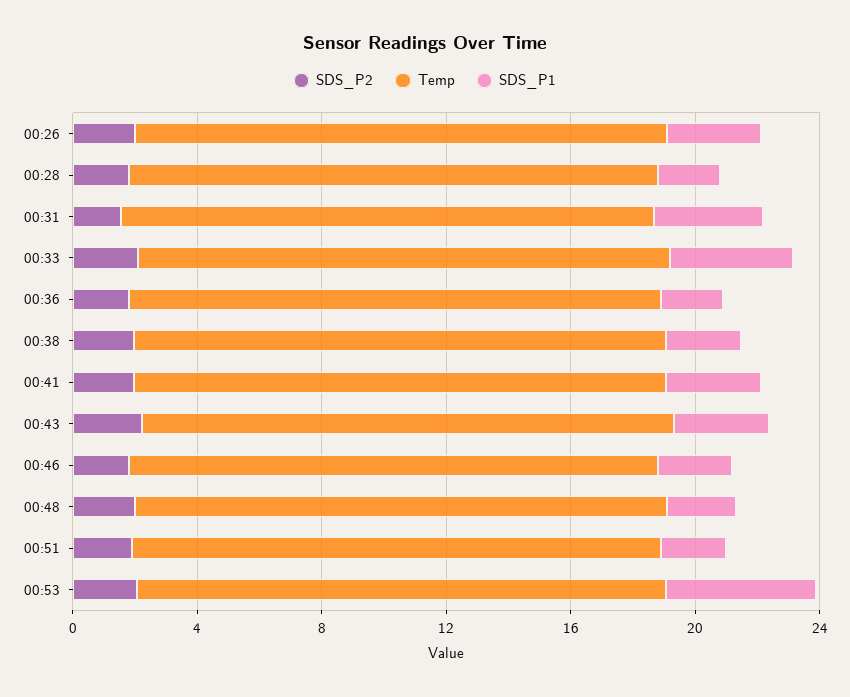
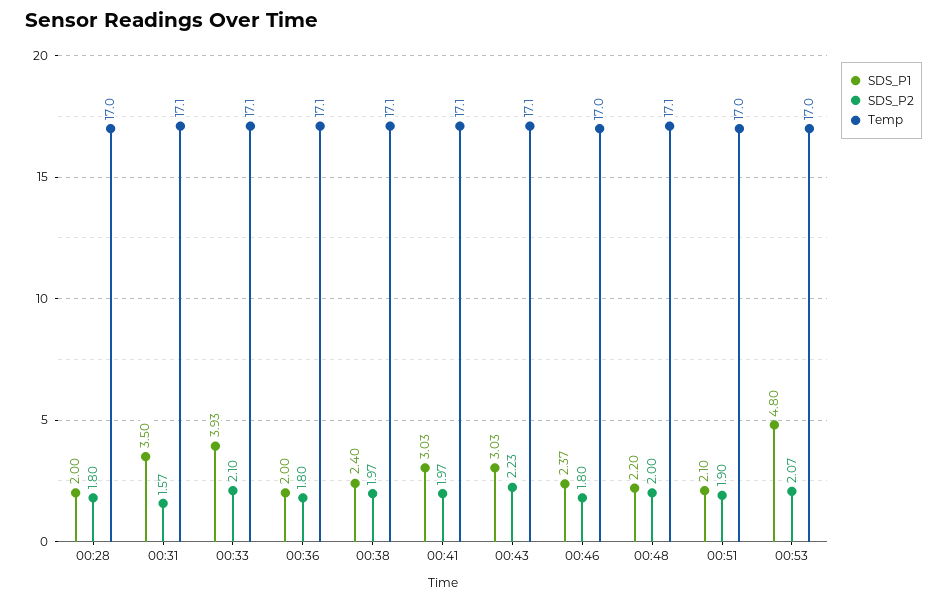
SDS_P2, 00:26: 2 -> none
Temp, 00:26: 17 -> none
SDS_P1, 00:26: 3 -> none

